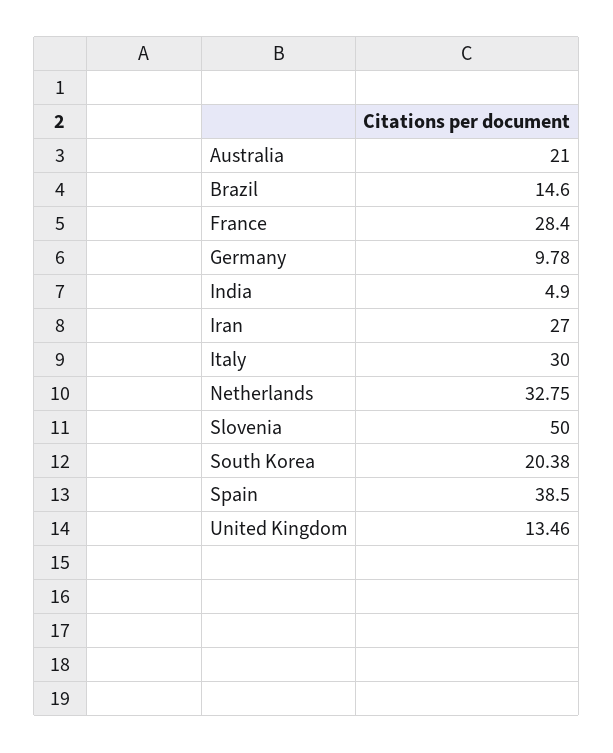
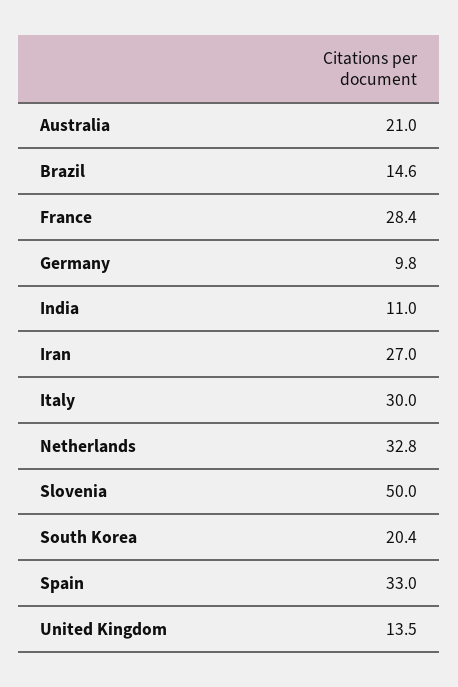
India: 4.9 -> 11
Spain: 38.5 -> 33

